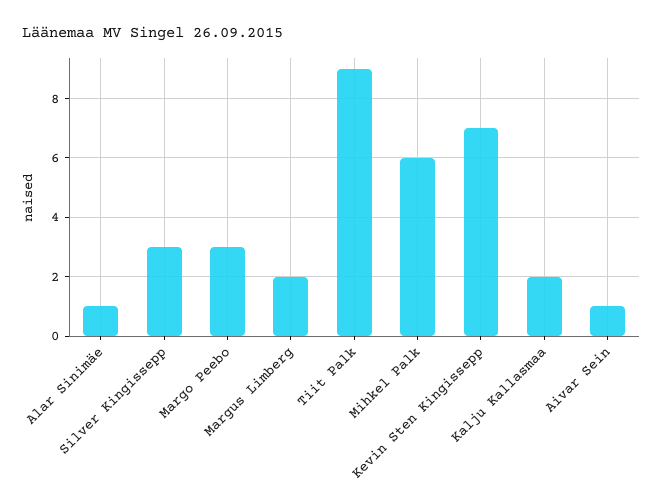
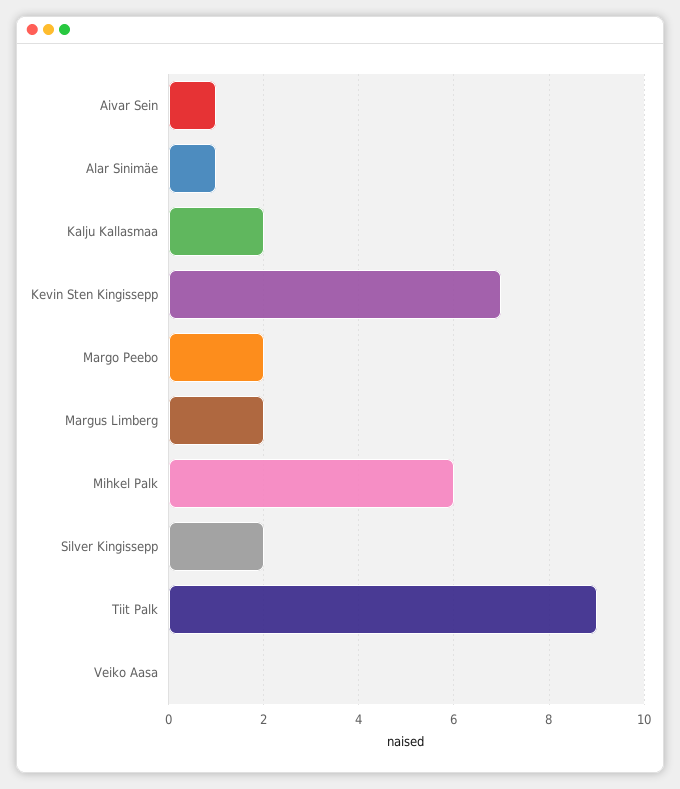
Silver Kingissepp: 3 -> 2
Margo Peebo: 3 -> 2
Veiko Aasa: none -> 0

